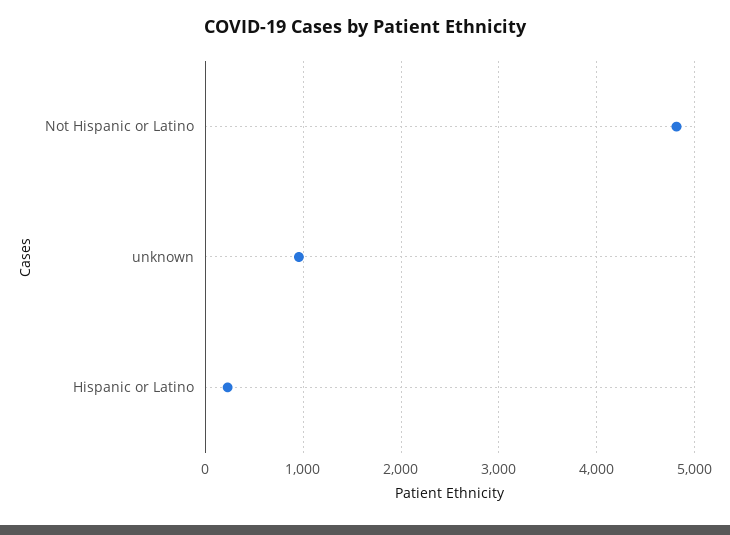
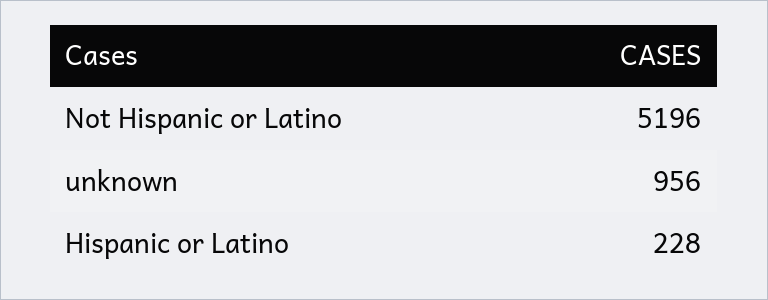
Not Hispanic or Latino: 4800 -> 5196

